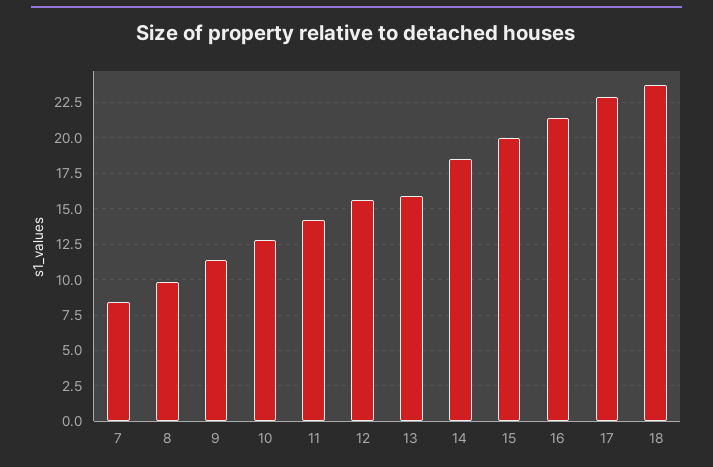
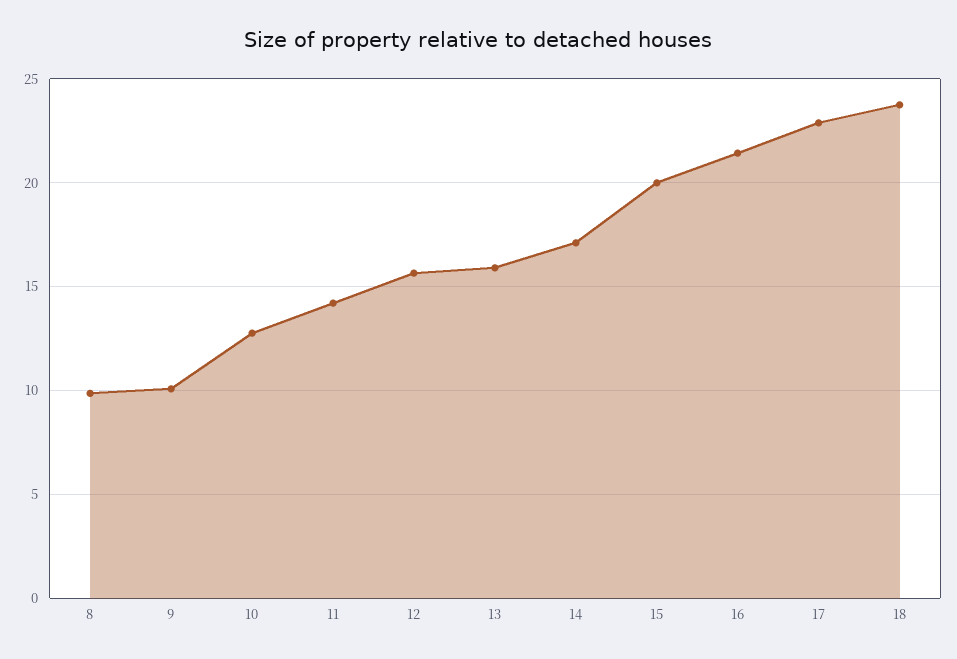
7: 8.5 -> none
9: 11.5 -> 10
14: 18.5 -> 17

